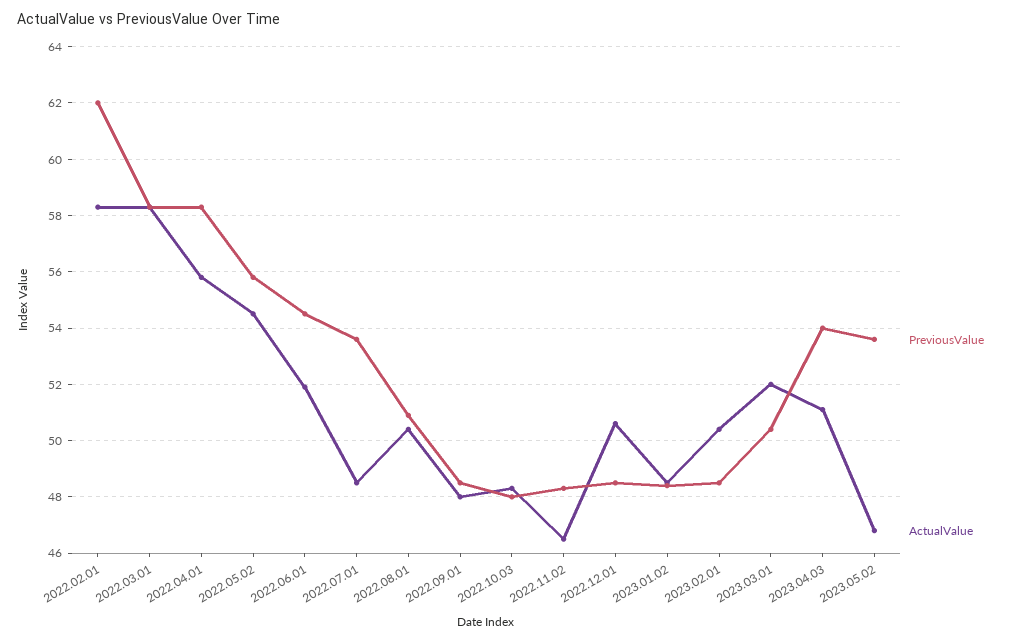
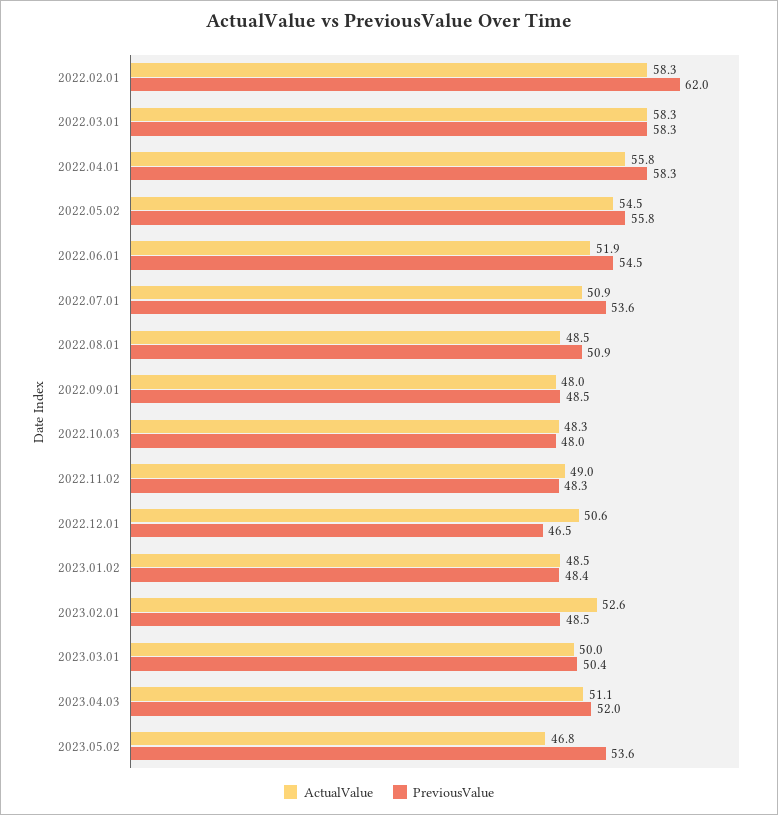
ActualValue, 2022.07.01: 48.5 -> 50.9
ActualValue, 2022.08.01: 50.5 -> 48.5
ActualValue, 2022.11.02: 46.5 -> 49
PreviousValue, 2022.12.01: 48.5 -> 46.5
ActualValue, 2023.02.01: 50.5 -> 52.6
ActualValue, 2023.03.01: 52 -> 50
PreviousValue, 2023.04.03: 54 -> 52

